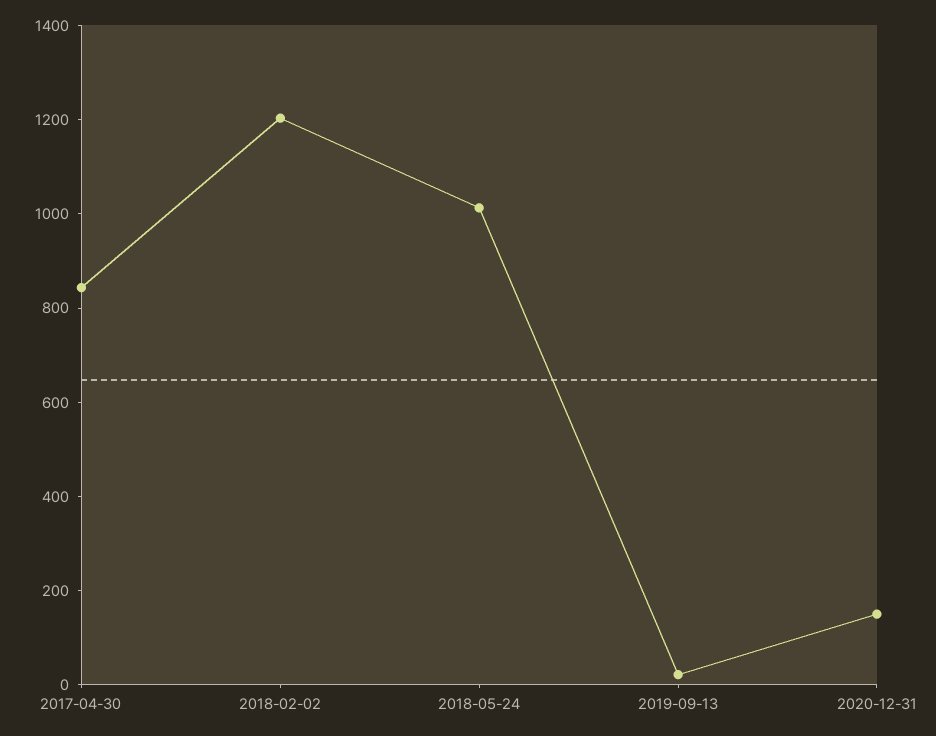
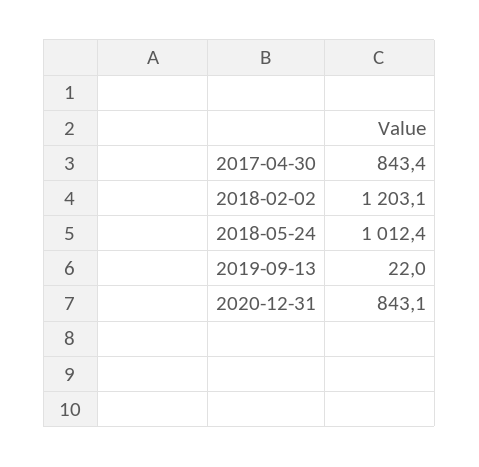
2020-12-31: 150 -> 843.1

